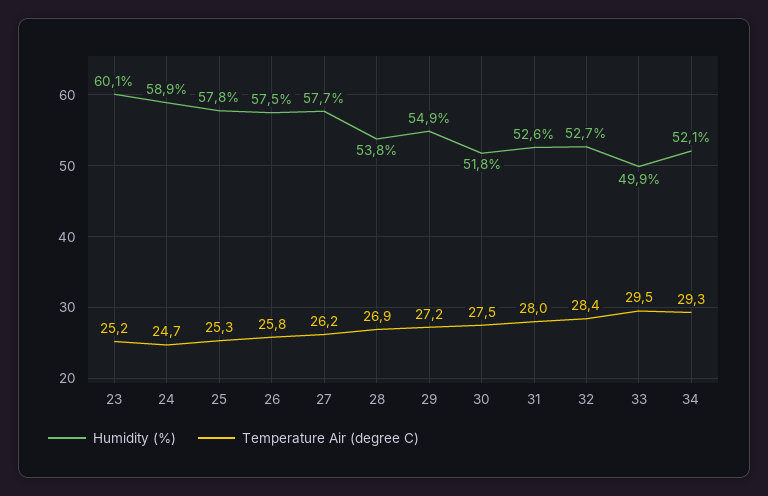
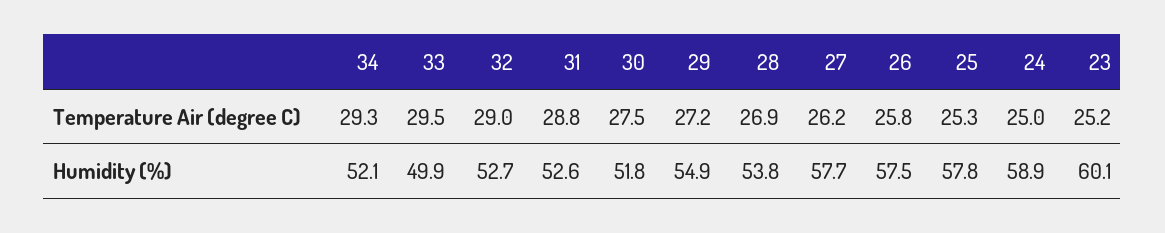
Temperature Air (degree C), 24: 24.7 -> 25
Temperature Air (degree C), 31: 28 -> 28.8
Temperature Air (degree C), 32: 28.4 -> 29

